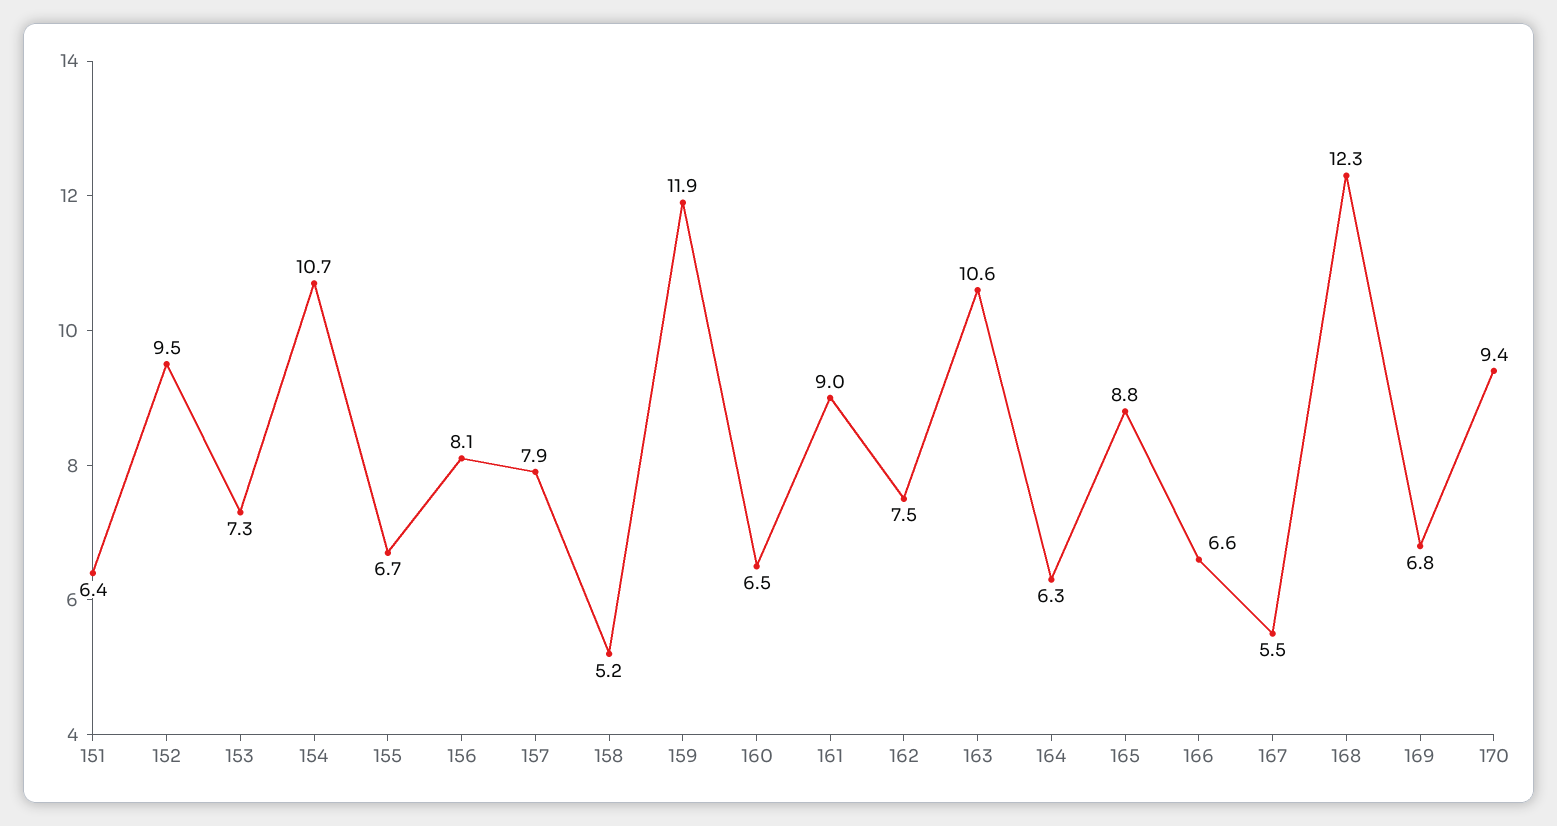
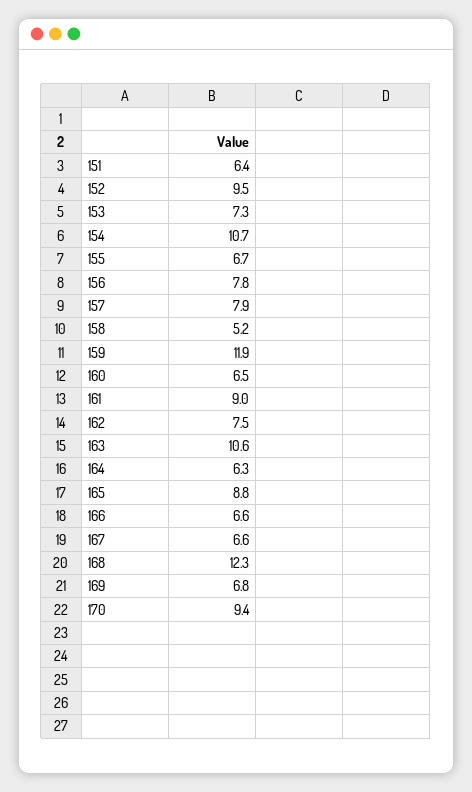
156: 8.1 -> 7.8
167: 5.5 -> 6.6

